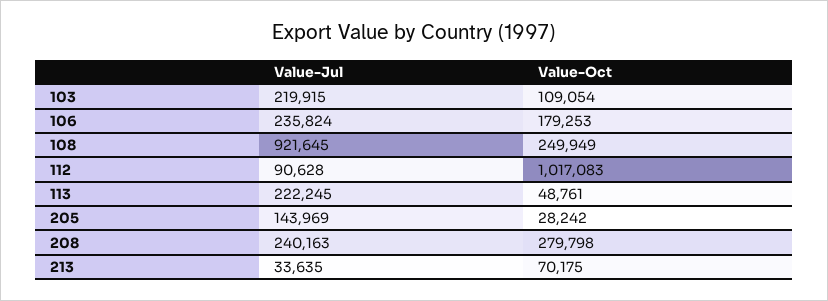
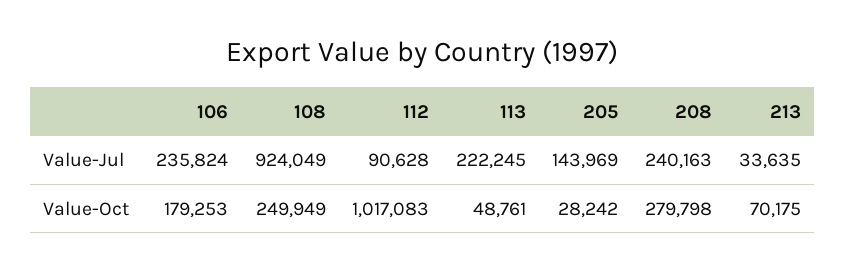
Value-Jul, 103: 219915 -> none
Value-Oct, 103: 109054 -> none
Value-Jul, 108: 921645 -> 924049

